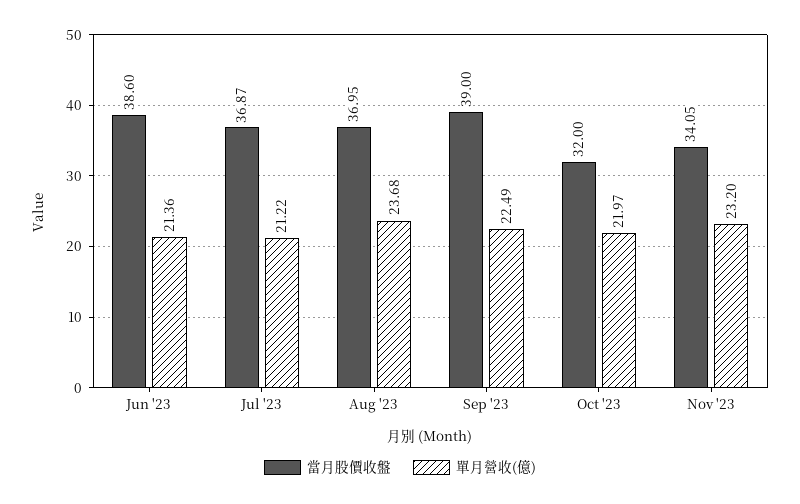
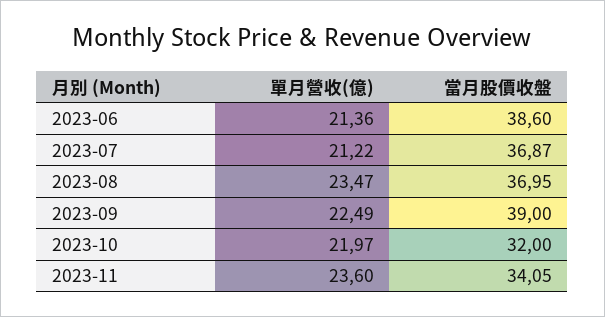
單月營收(億), Aug '23: 23.68 -> 23.47
單月營收(億), Nov '23: 23.2 -> 23.6

